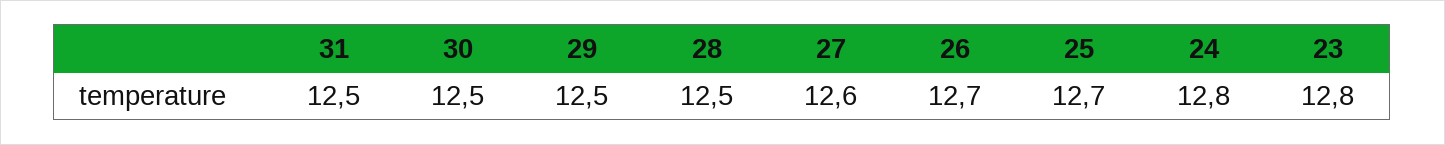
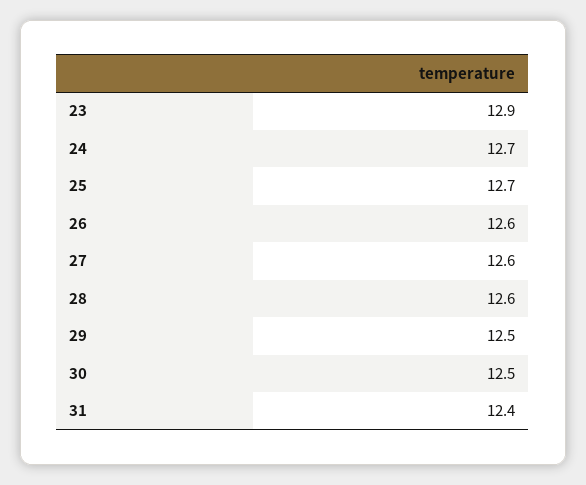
31: 12.5 -> 12.4
28: 12.5 -> 12.6
26: 12.7 -> 12.6
24: 12.8 -> 12.7
23: 12.8 -> 12.9

